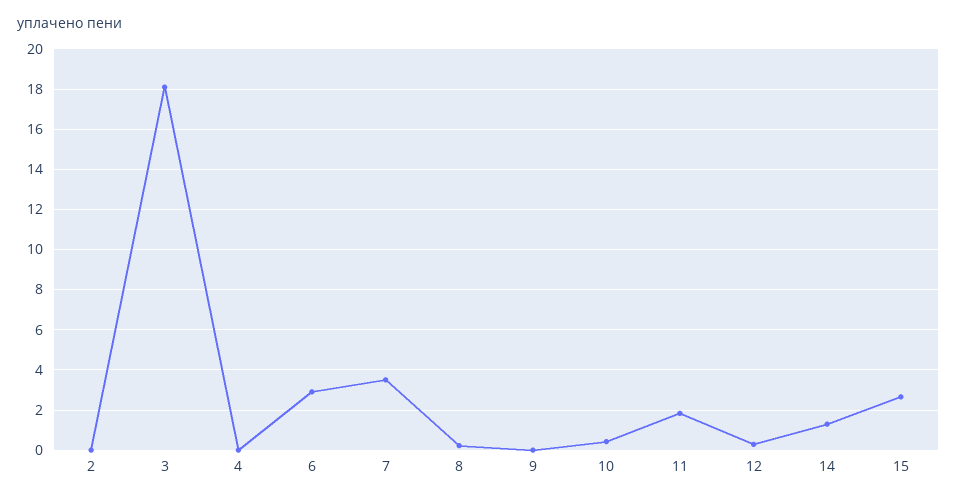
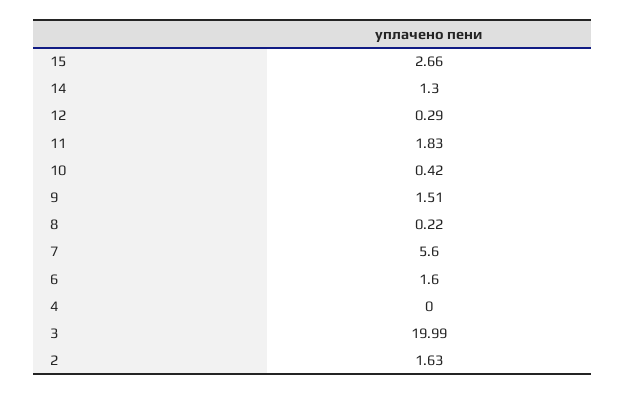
2: 0 -> 1.63
3: 18 -> 19.99
6: 3 -> 1.6
7: 3.5 -> 5.6
9: 0 -> 1.51

